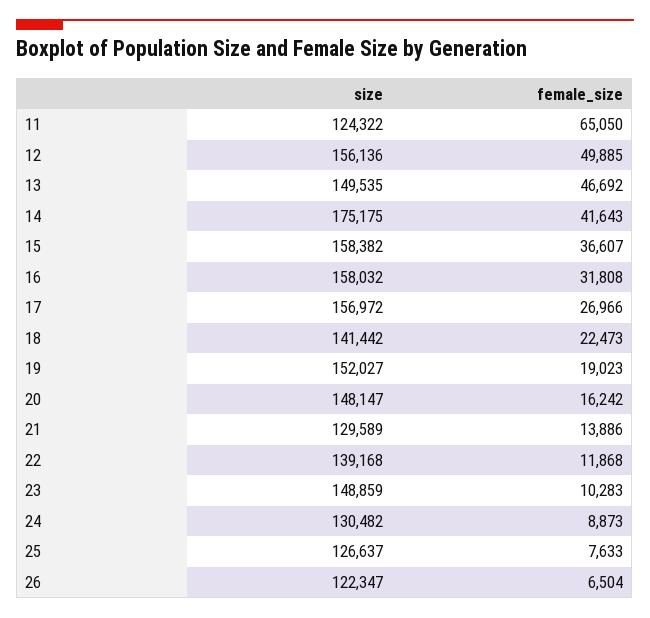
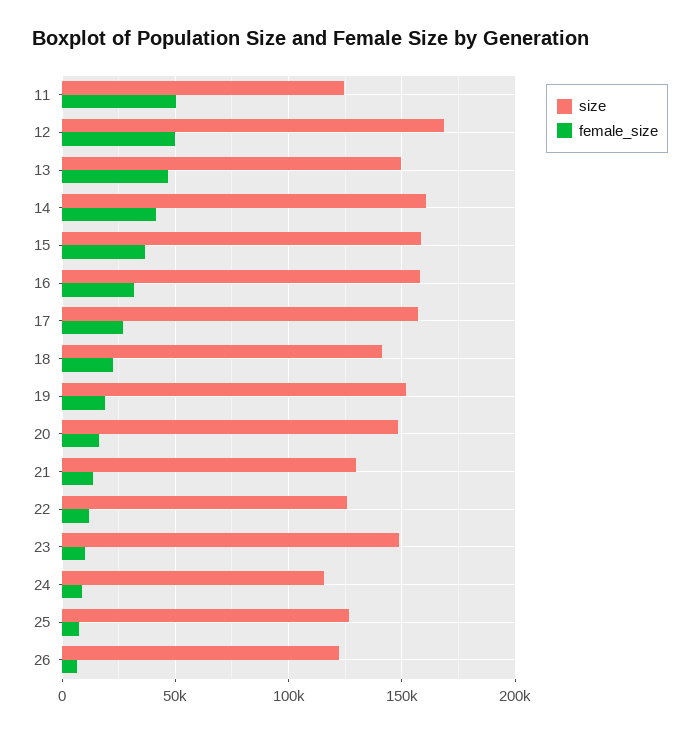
female_size, 11: 65050 -> 50000
size, 12: 156136 -> 170000
size, 14: 175175 -> 160000
size, 22: 139168 -> 125000
size, 24: 130482 -> 115000

